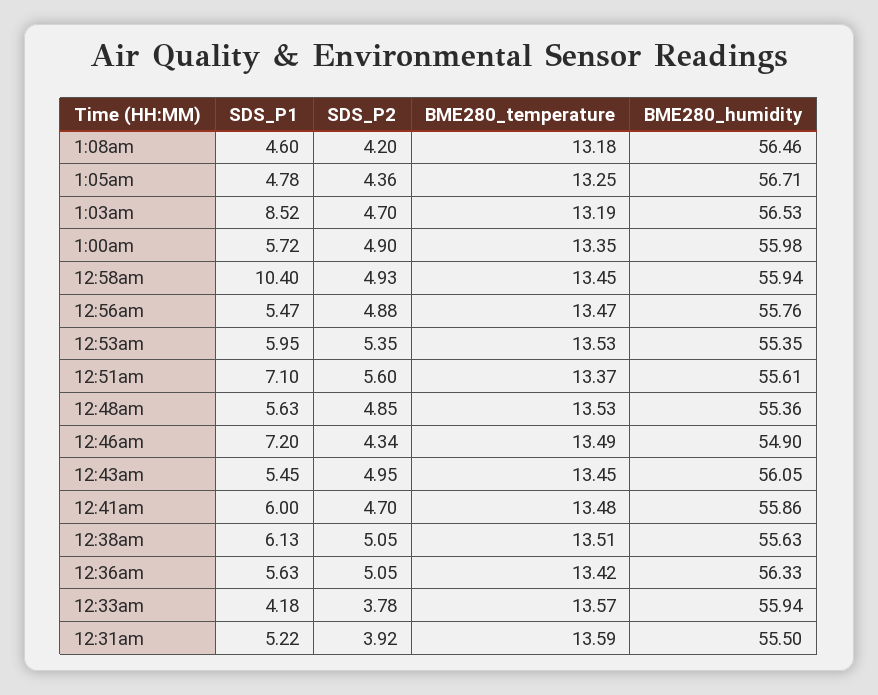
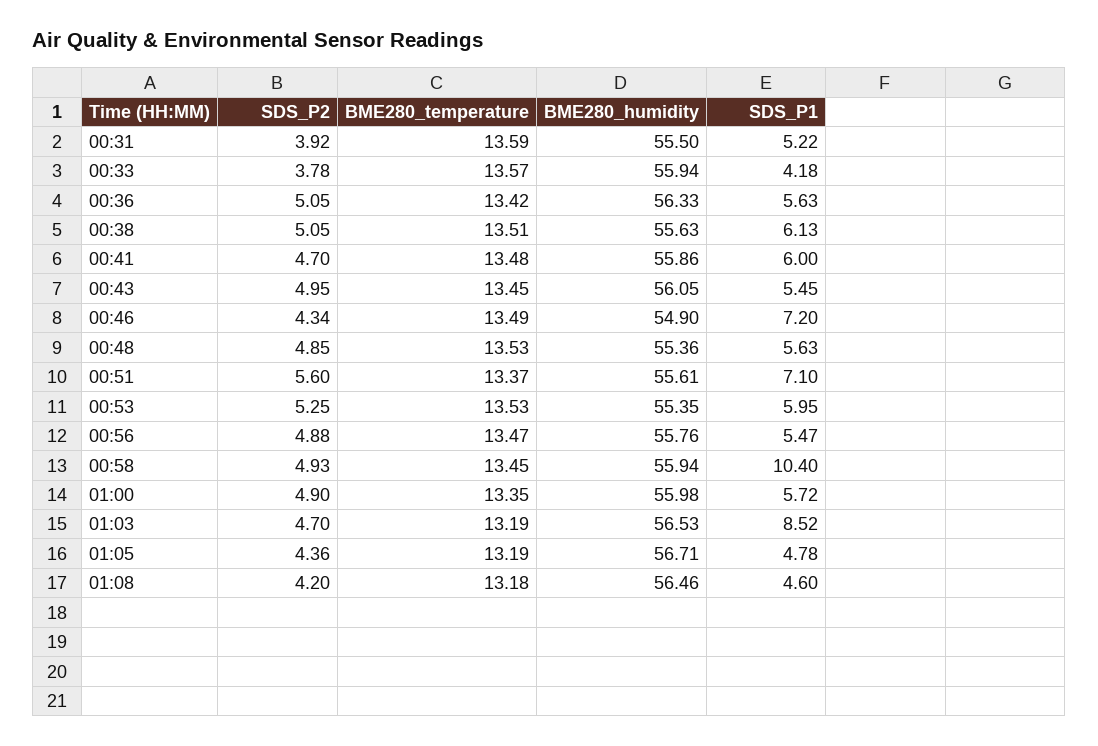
BME280_temperature, 1:05am: 13.25 -> 13.19
SDS_P2, 12:53am: 5.35 -> 5.25

